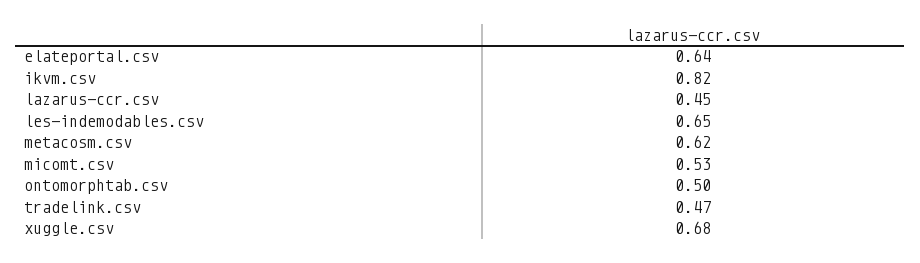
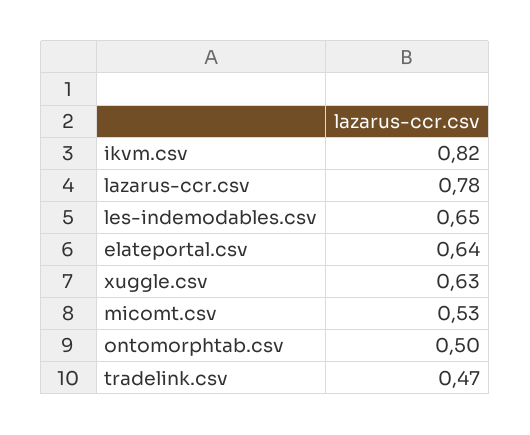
lazarus-ccr.csv: 0.45 -> 0.78
metacosm.csv: 0.62 -> none
xuggle.csv: 0.68 -> 0.63

